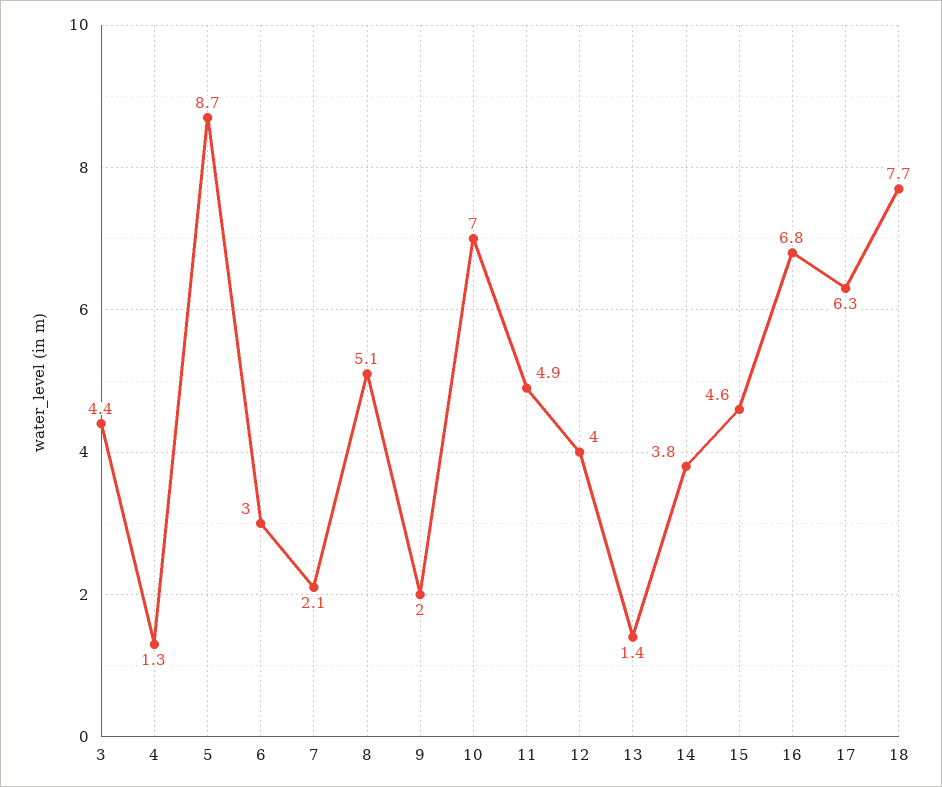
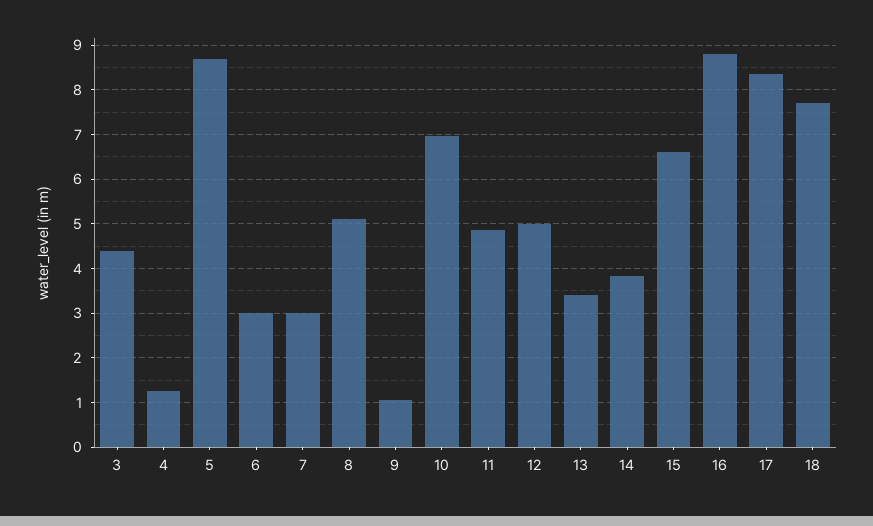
7: 2.1 -> 3
9: 2 -> 1
12: 4 -> 5
13: 1.4 -> 3.4
15: 4.6 -> 6.6
16: 6.8 -> 8.8
17: 6.3 -> 8.4

